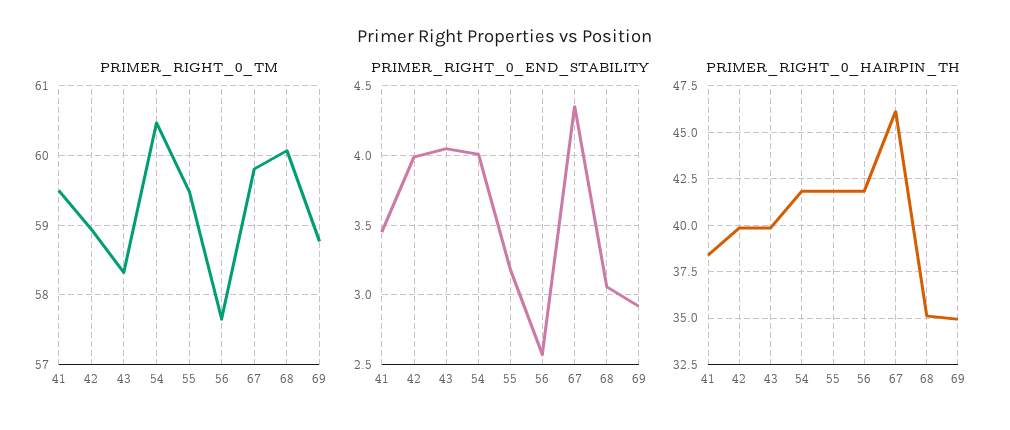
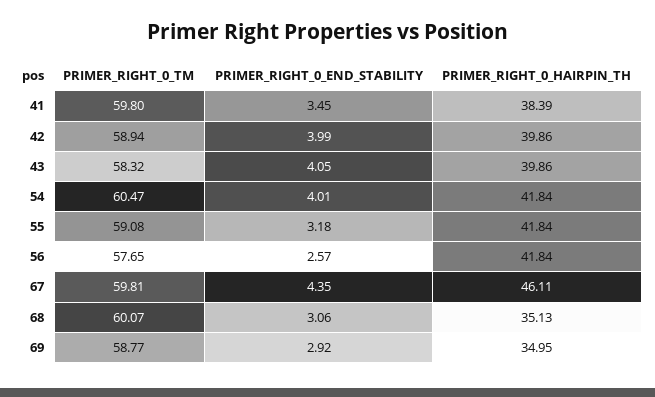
PRIMER_RIGHT_0_TM, 41: 59.5 -> 59.8
PRIMER_RIGHT_0_TM, 55: 59.5 -> 59.08

